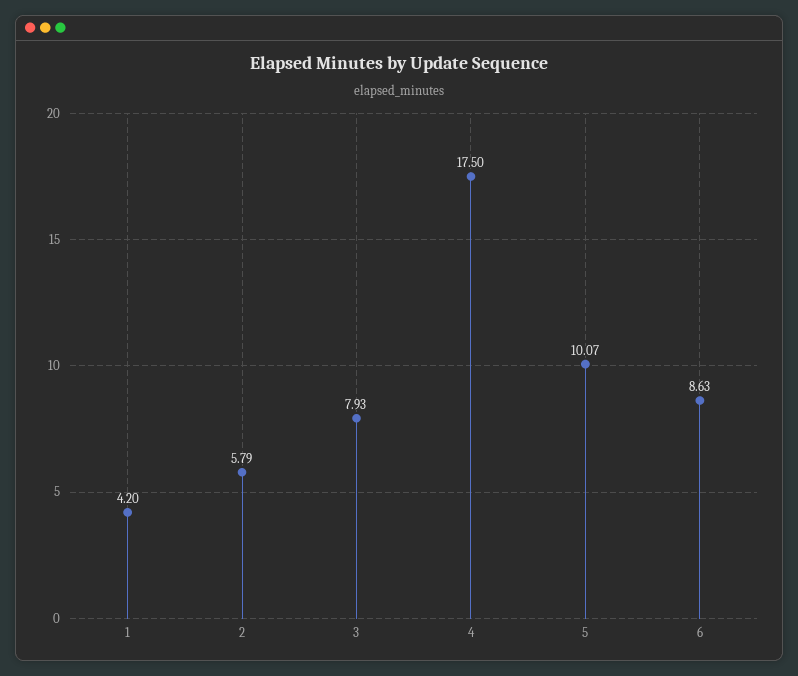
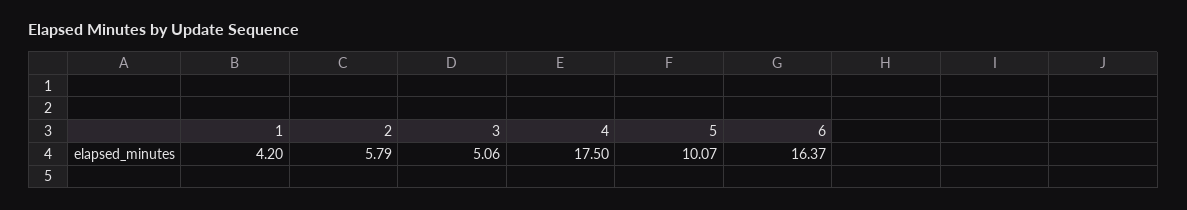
3: 7.93 -> 5.06
6: 8.63 -> 16.37

